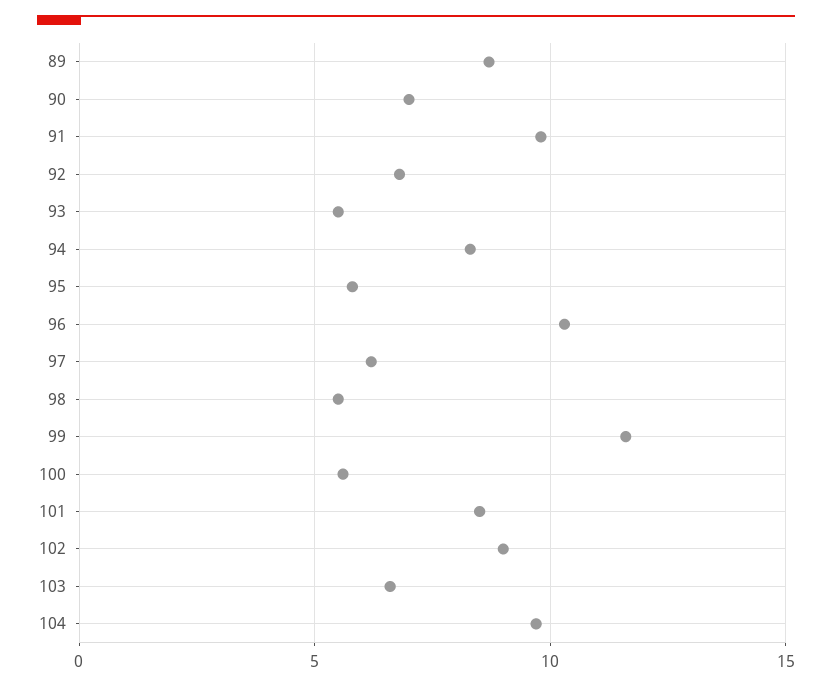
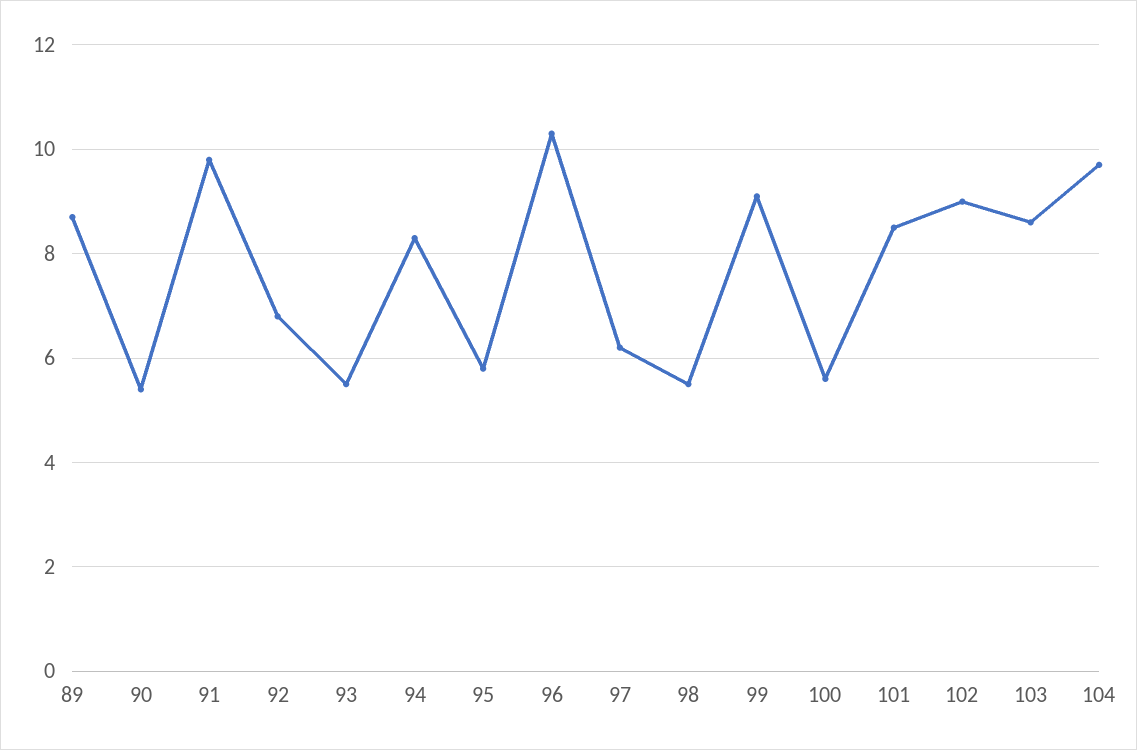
90: 7 -> 5.5
99: 11.5 -> 9
103: 6.5 -> 8.5

